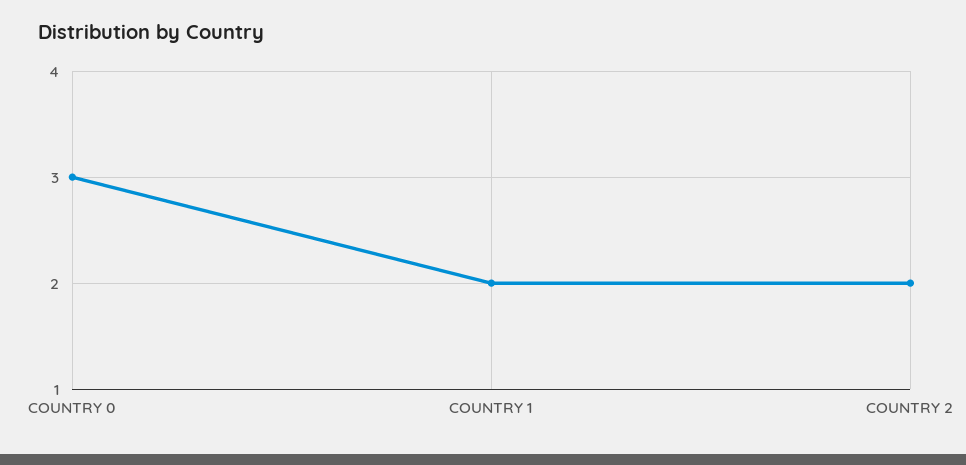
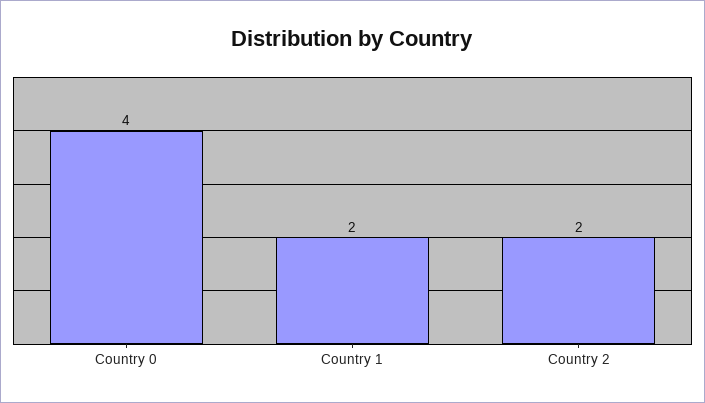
COUNTRY 0: 3 -> 4

